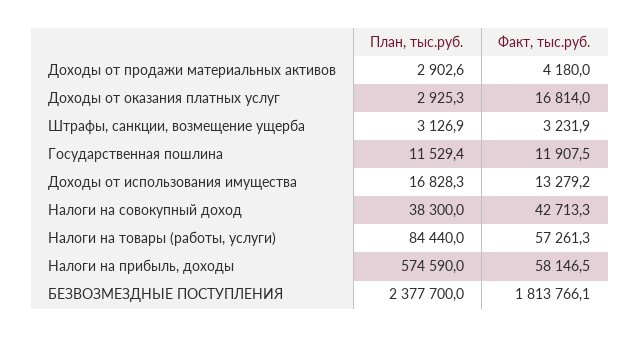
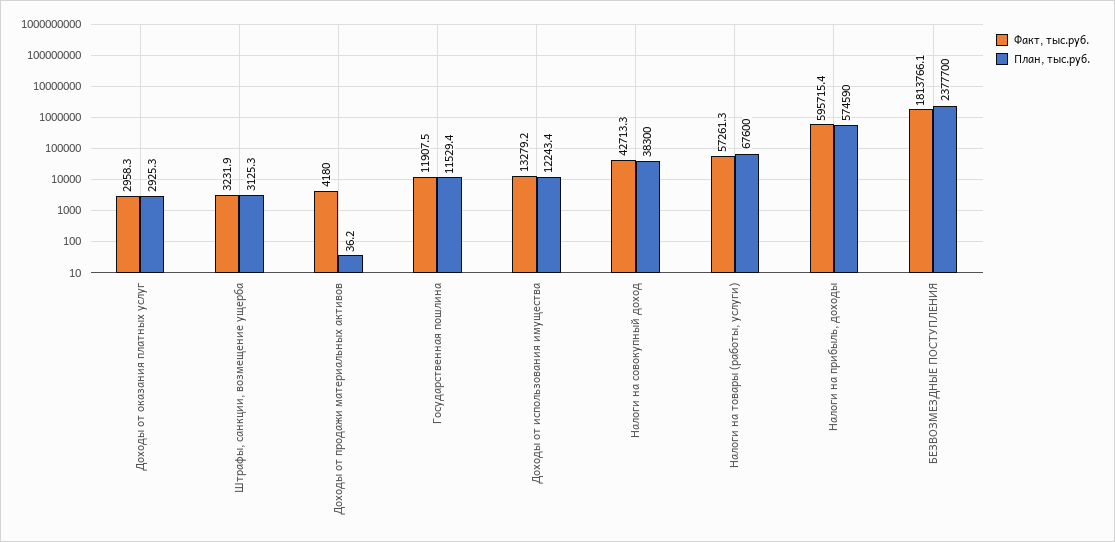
План, тыс.руб., Доходы от продажи материальных активов: 2902.6 -> 36.2
Факт, тыс.руб., Доходы от оказания платных услуг: 16814 -> 2958.3
План, тыс.руб., Штрафы, санкции, возмещение ущерба: 3126.9 -> 3125.3
План, тыс.руб., Доходы от использования имущества: 16828.3 -> 12243.4
План, тыс.руб., Налоги на товары (работы, услуги): 84440 -> 67600
Факт, тыс.руб., Налоги на прибыль, доходы: 58146.5 -> 595715.4

